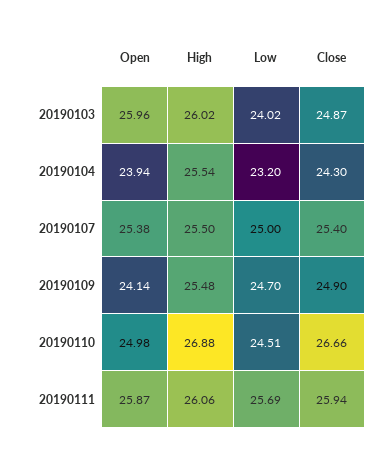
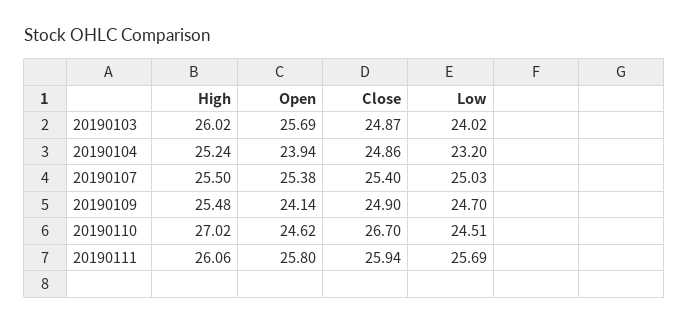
Open, 20190103: 25.96 -> 25.69
High, 20190104: 25.54 -> 25.24
Close, 20190104: 24.3 -> 24.86
Low, 20190107: 25 -> 25.03
Open, 20190110: 24.98 -> 24.62
High, 20190110: 26.88 -> 27.02
Close, 20190110: 26.66 -> 26.7
Open, 20190111: 25.87 -> 25.8

